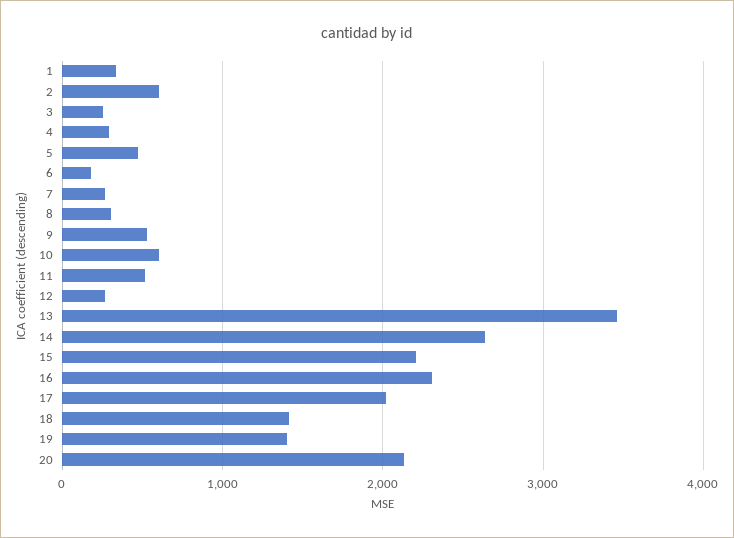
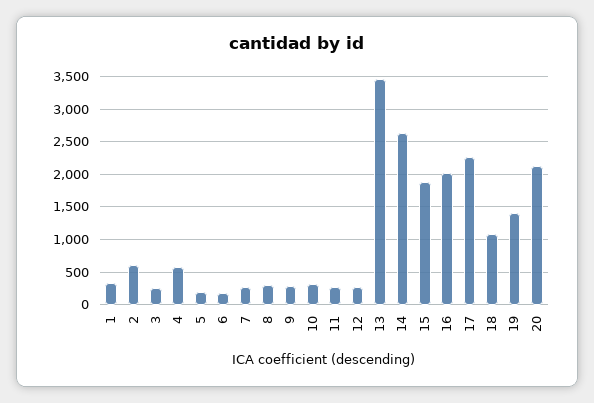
4: 300 -> 600
5: 500 -> 200
9: 500 -> 300
10: 600 -> 300
11: 500 -> 300
15: 2200 -> 1900
16: 2300 -> 2000
17: 2000 -> 2300
18: 1400 -> 1100

